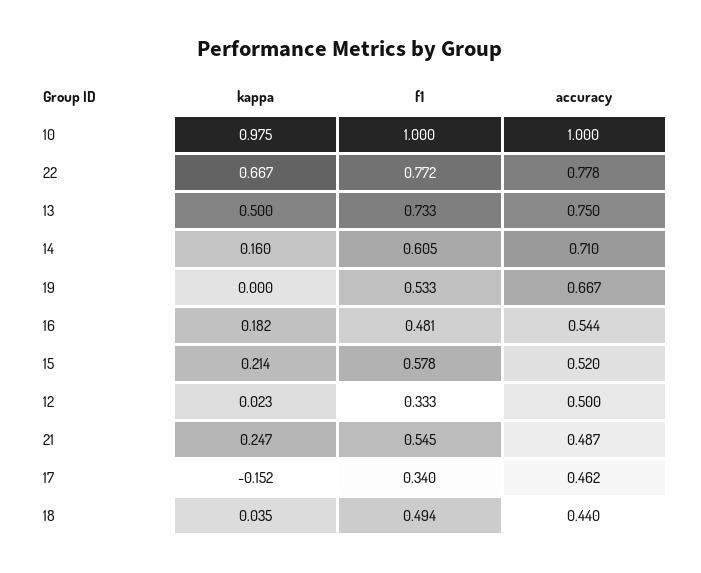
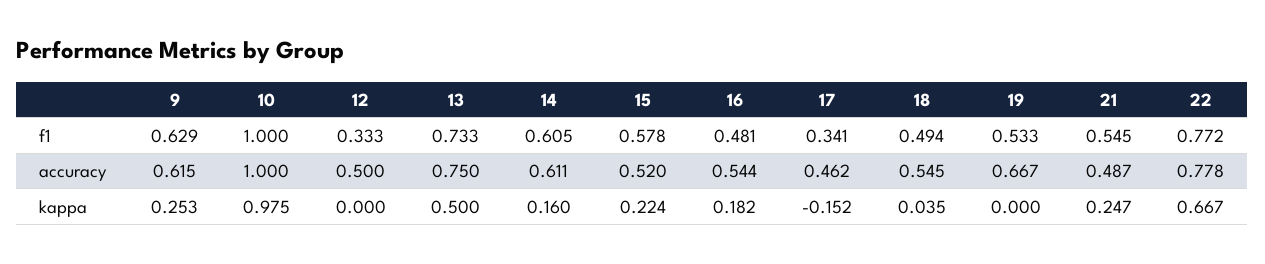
accuracy, 14: 0.71 -> 0.611
kappa, 15: 0.214 -> 0.224
kappa, 12: 0.023 -> 0
f1, 17: 0.34 -> 0.341
accuracy, 18: 0.44 -> 0.545
f1, 9: none -> 0.629
accuracy, 9: none -> 0.615
kappa, 9: none -> 0.253

